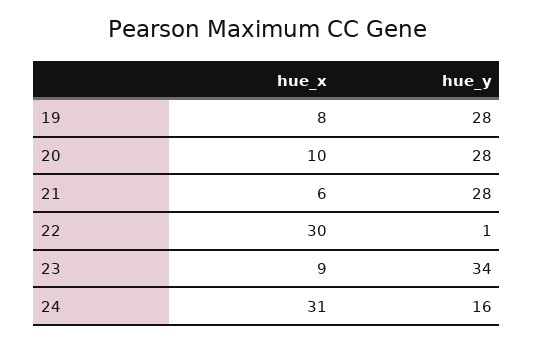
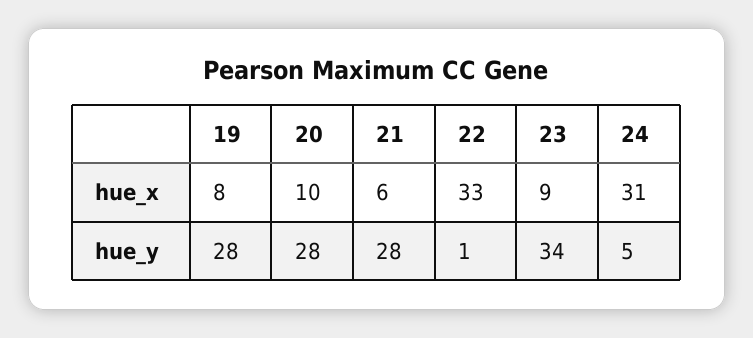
hue_x, 22: 30 -> 33
hue_y, 24: 16 -> 5

